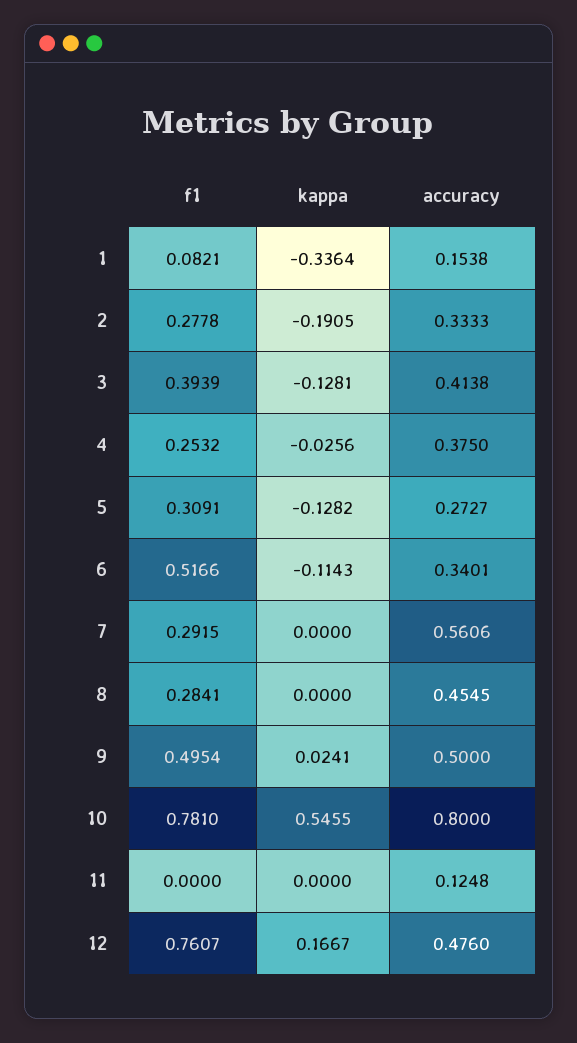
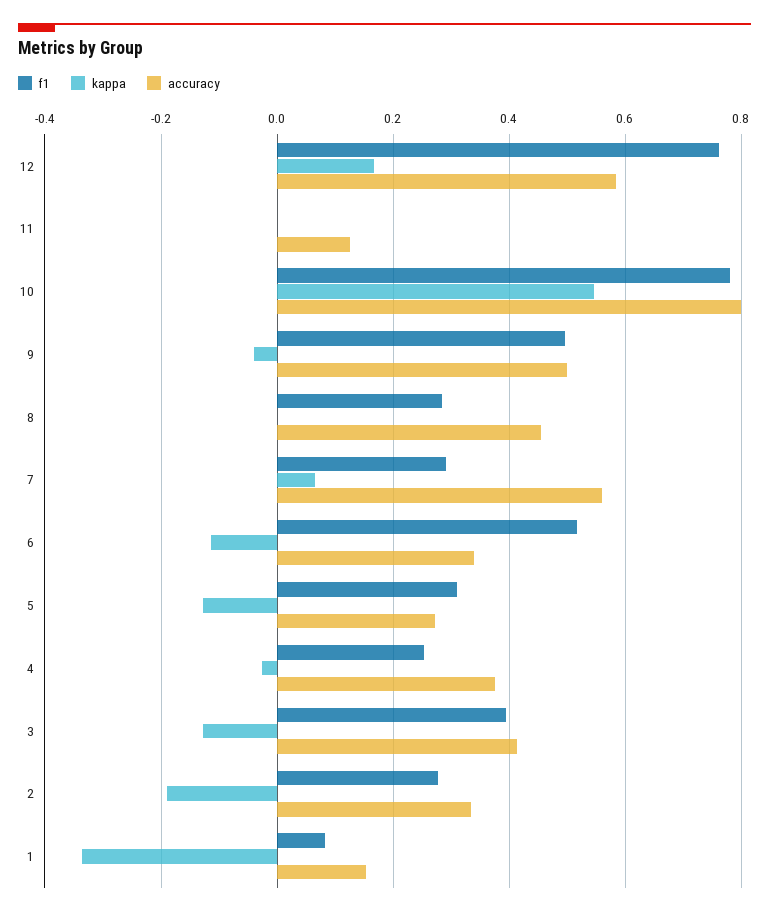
kappa, 7: 0 -> 0.06
kappa, 9: 0.0241 -> -0.04
accuracy, 12: 0.476 -> 0.58

